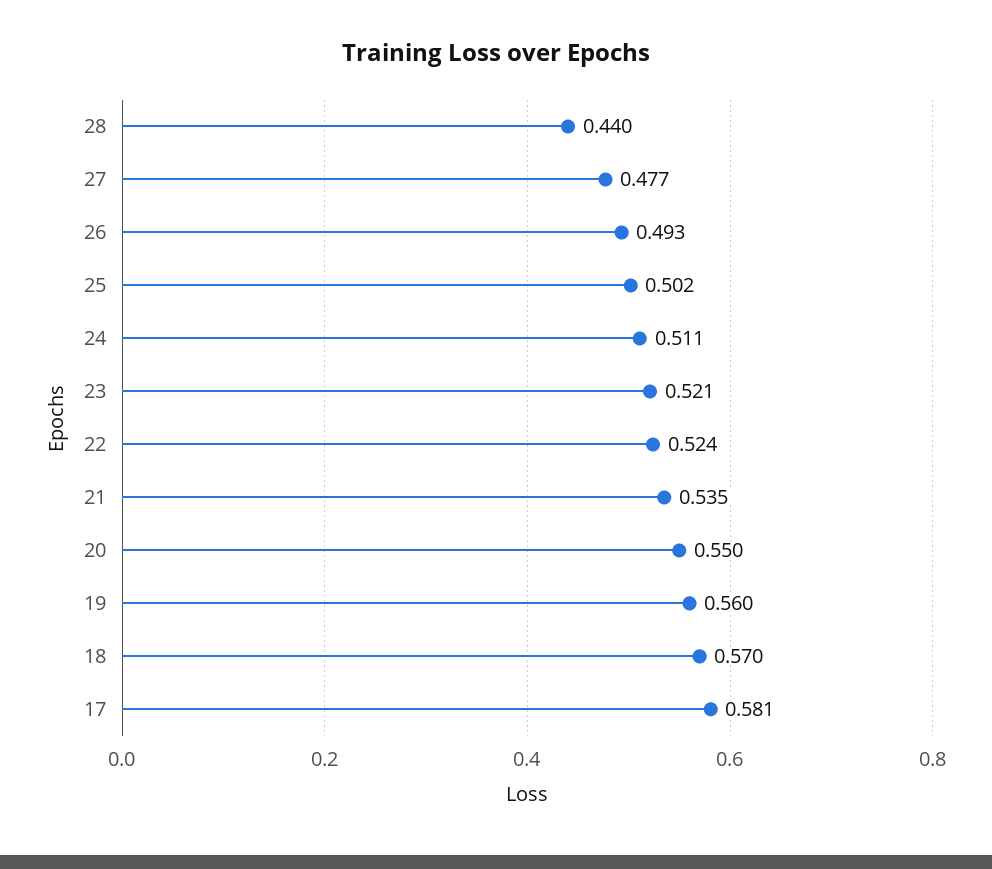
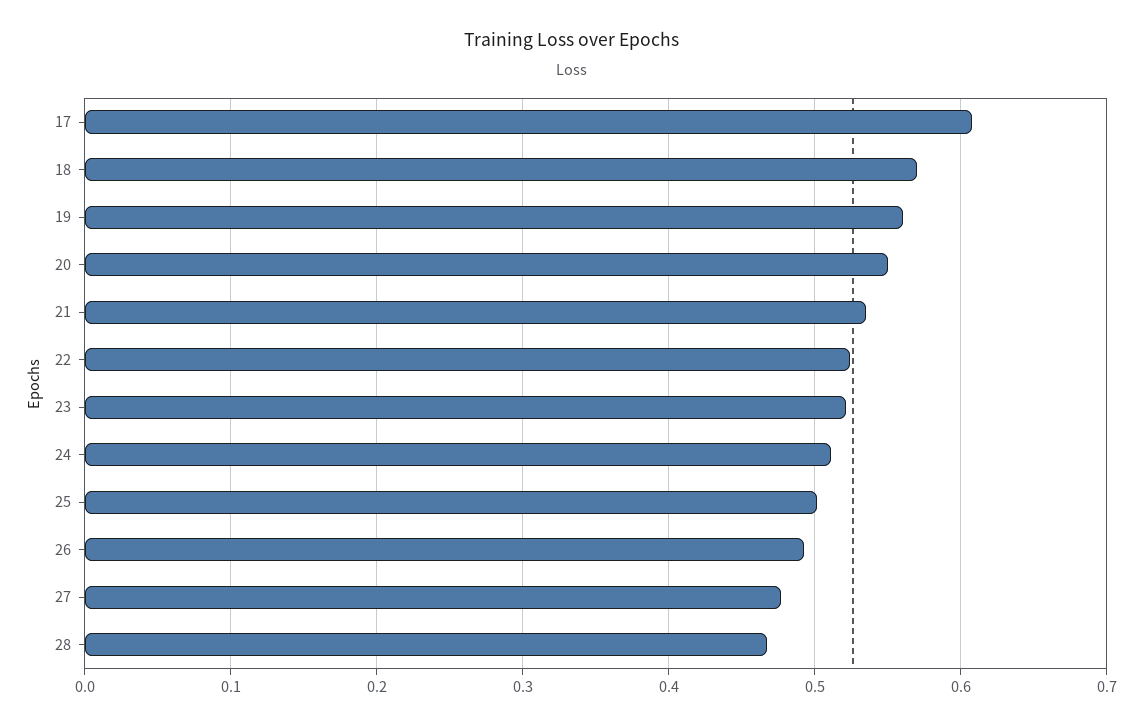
28: 0.44 -> 0.47
17: 0.581 -> 0.61

